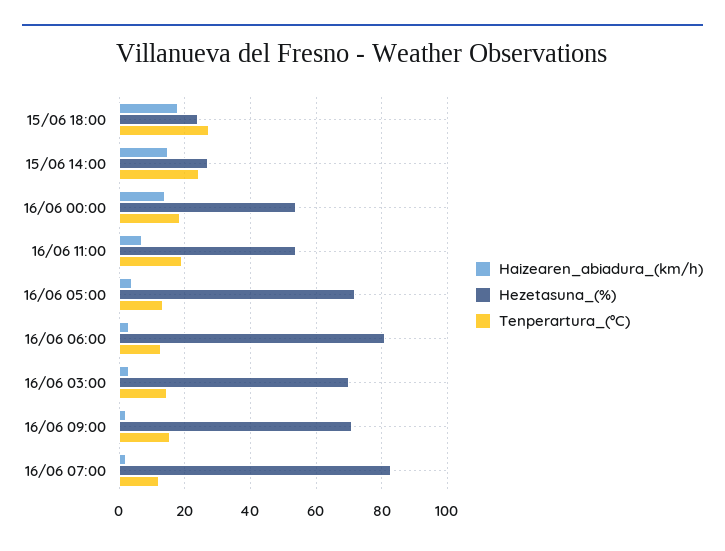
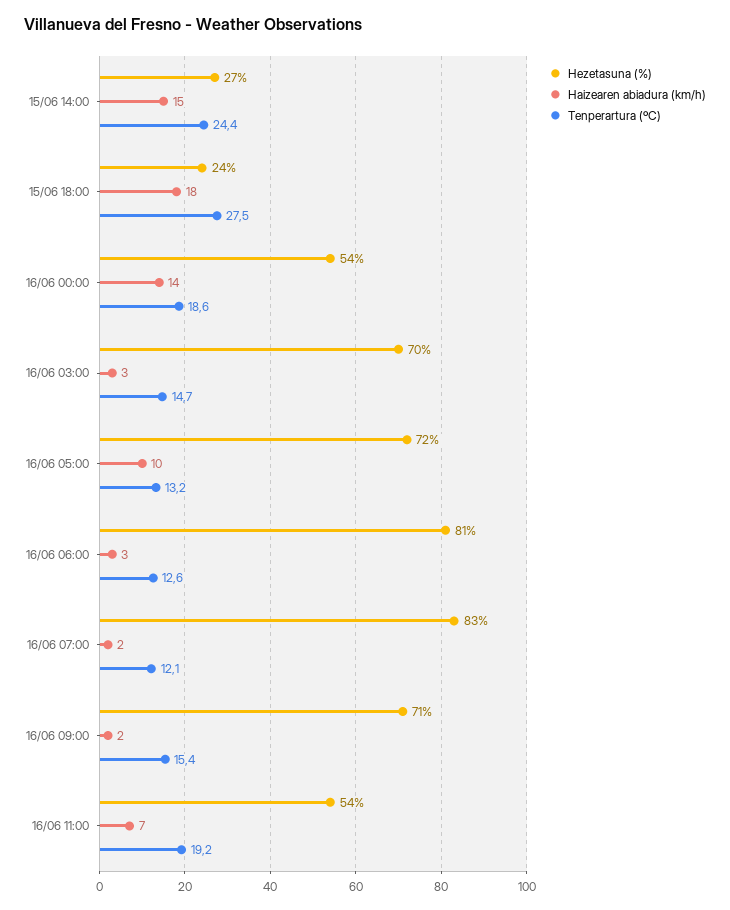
Haizearen_abiadura_(km/h), 16/06 05:00: 4 -> 10

